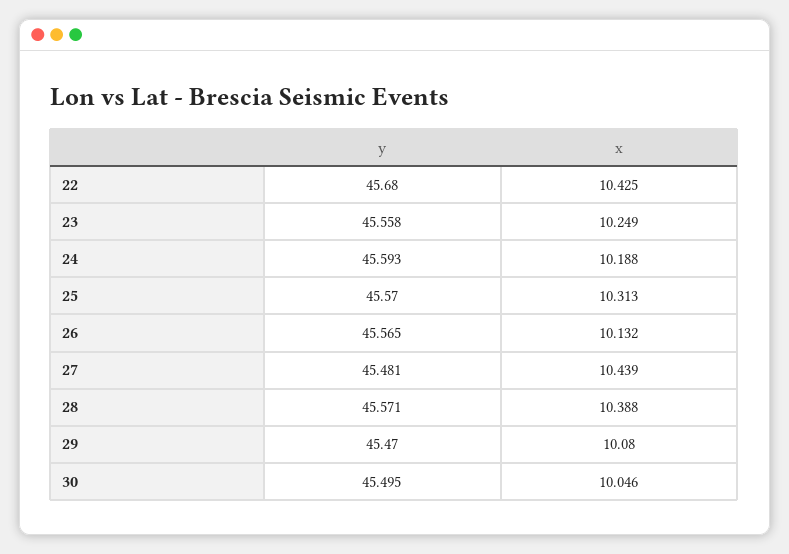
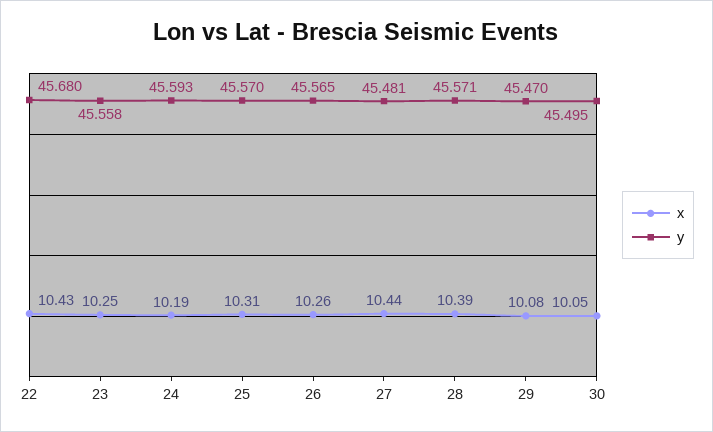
x, 26: 10.132 -> 10.26

